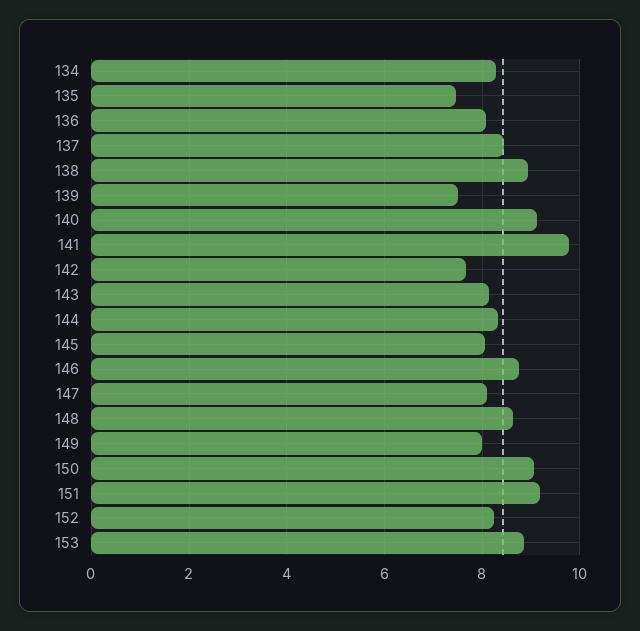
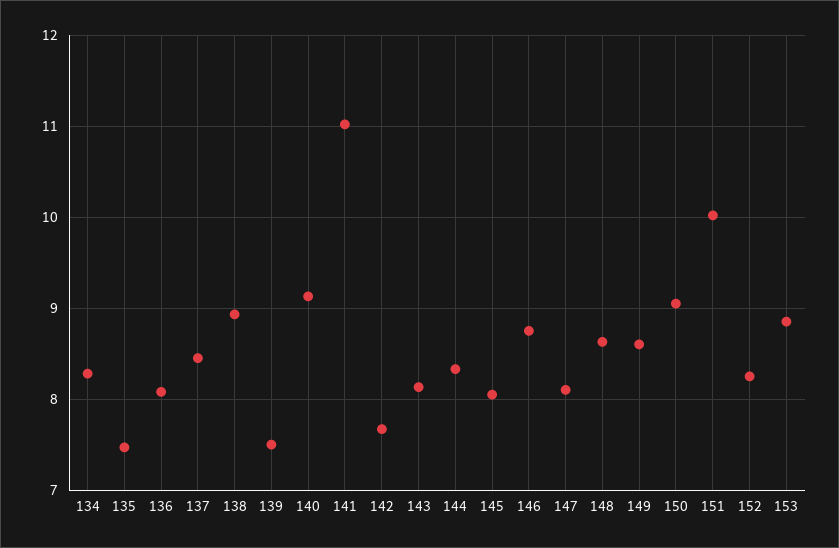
141: 9.8 -> 11
149: 8 -> 8.6
151: 9.2 -> 10

